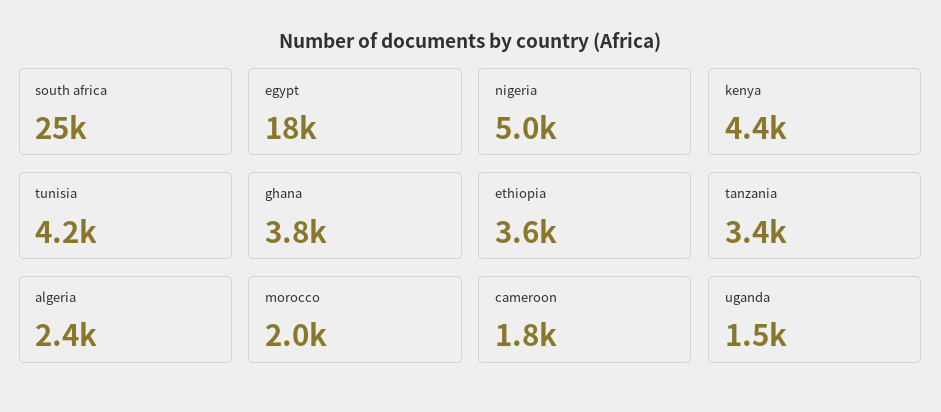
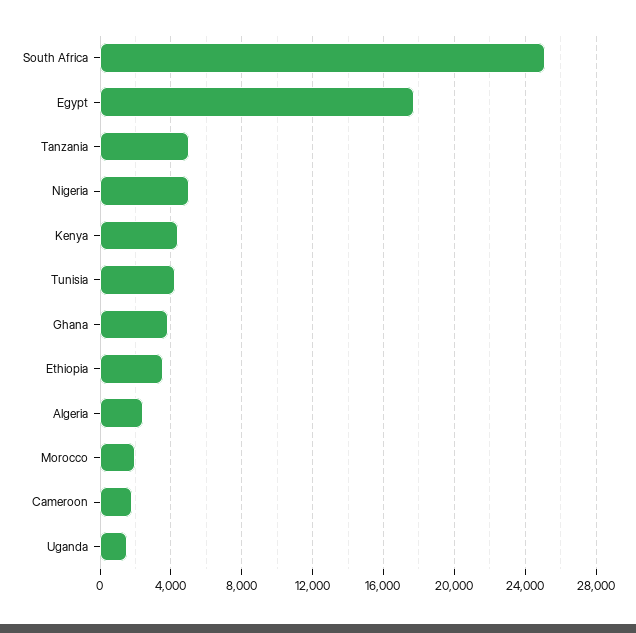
tanzania: 3400 -> 5000

